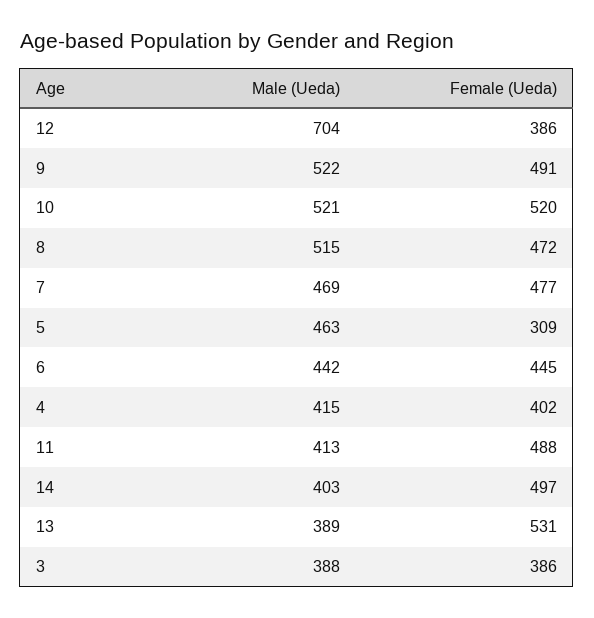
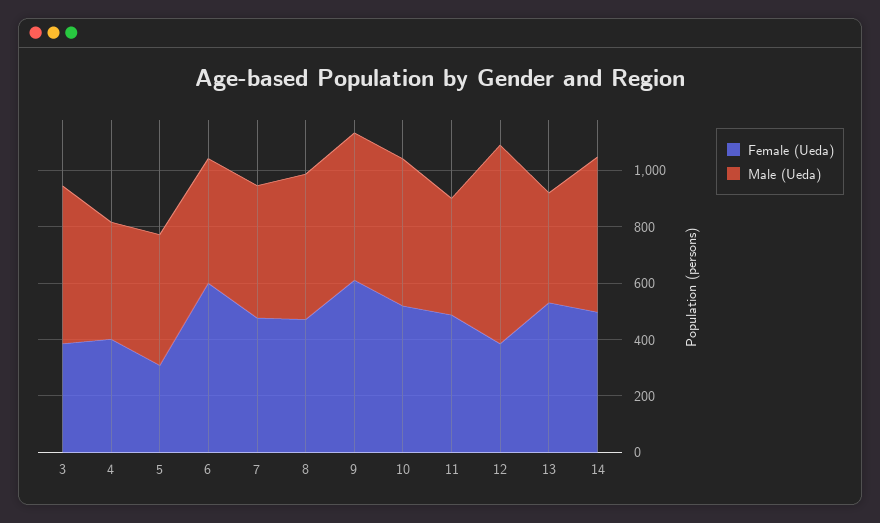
Female (Ueda), 9: 491 -> 600
Female (Ueda), 6: 445 -> 600
Male (Ueda), 14: 403 -> 550
Male (Ueda), 3: 388 -> 550

